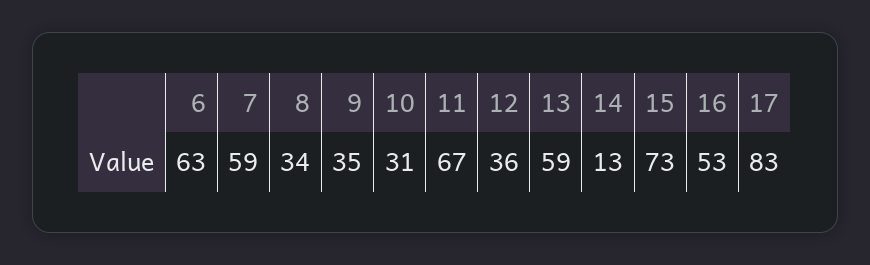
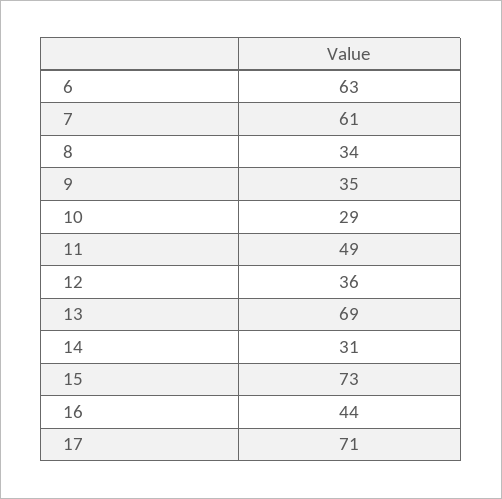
7: 59 -> 61
10: 31 -> 29
11: 67 -> 49
13: 59 -> 69
14: 13 -> 31
16: 53 -> 44
17: 83 -> 71

